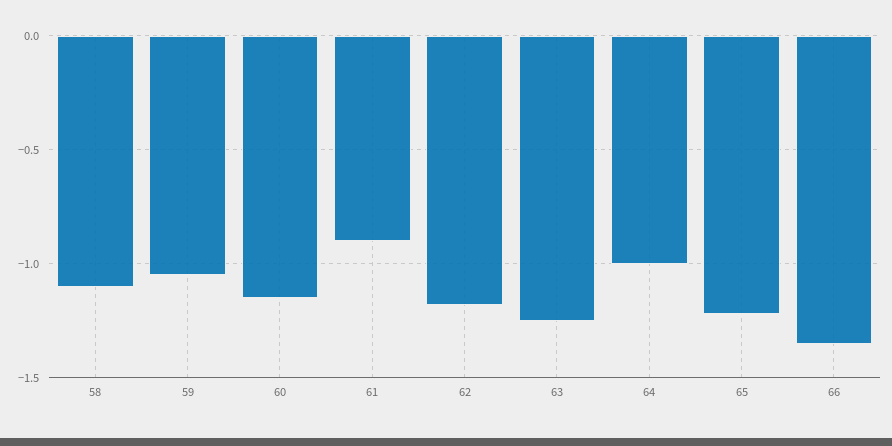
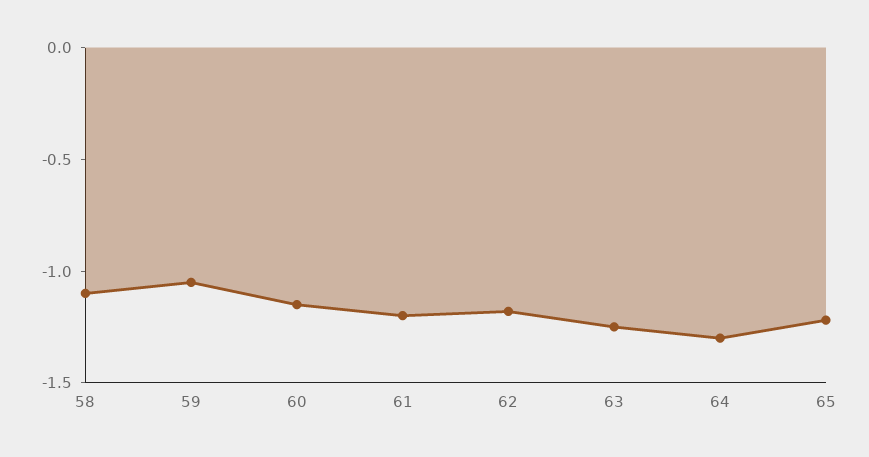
61: -0.9 -> -1.2
64: -1 -> -1.3
66: -1.35 -> none

